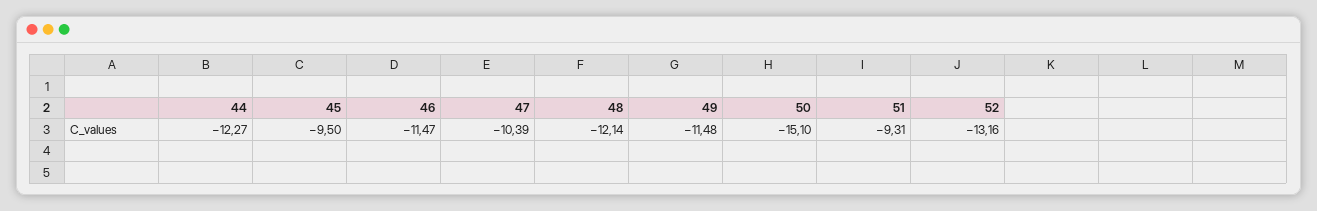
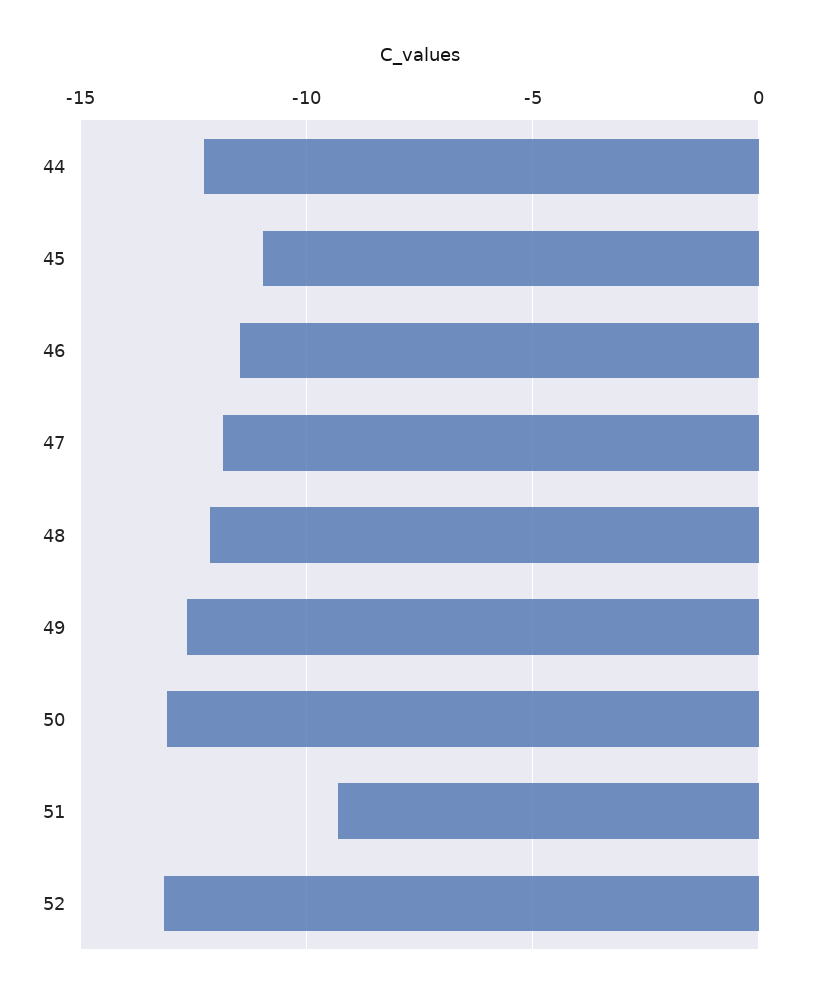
45: -9.5 -> -11
47: -10.39 -> -12
49: -11.48 -> -12.5
50: -15.1 -> -13

